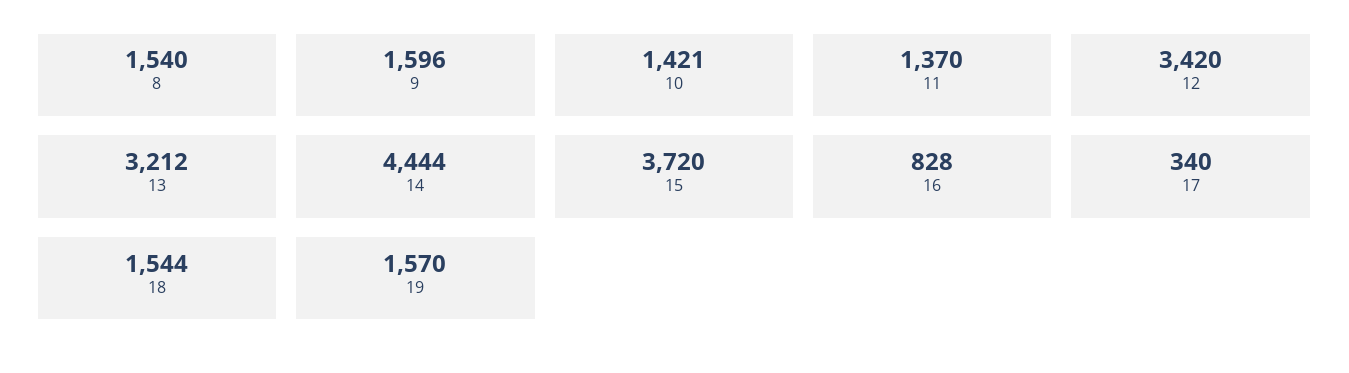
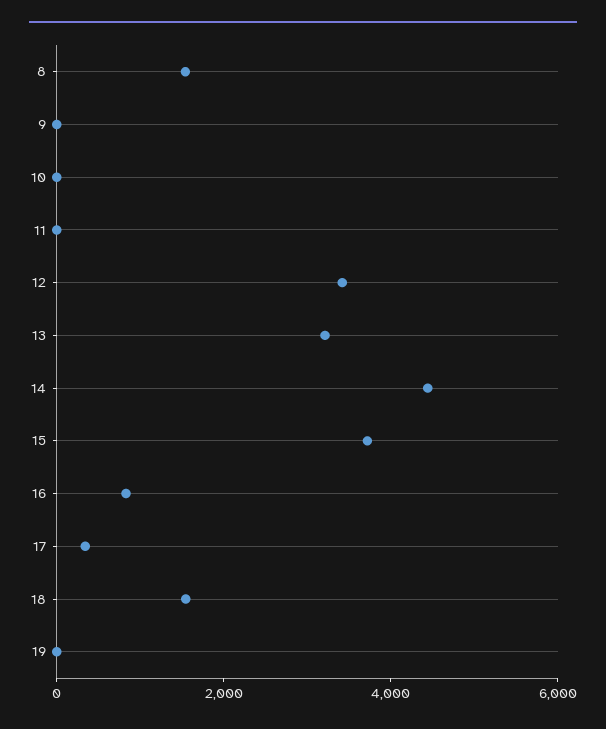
9: 1596 -> 0
10: 1421 -> 0
11: 1370 -> 0
19: 1570 -> 0

